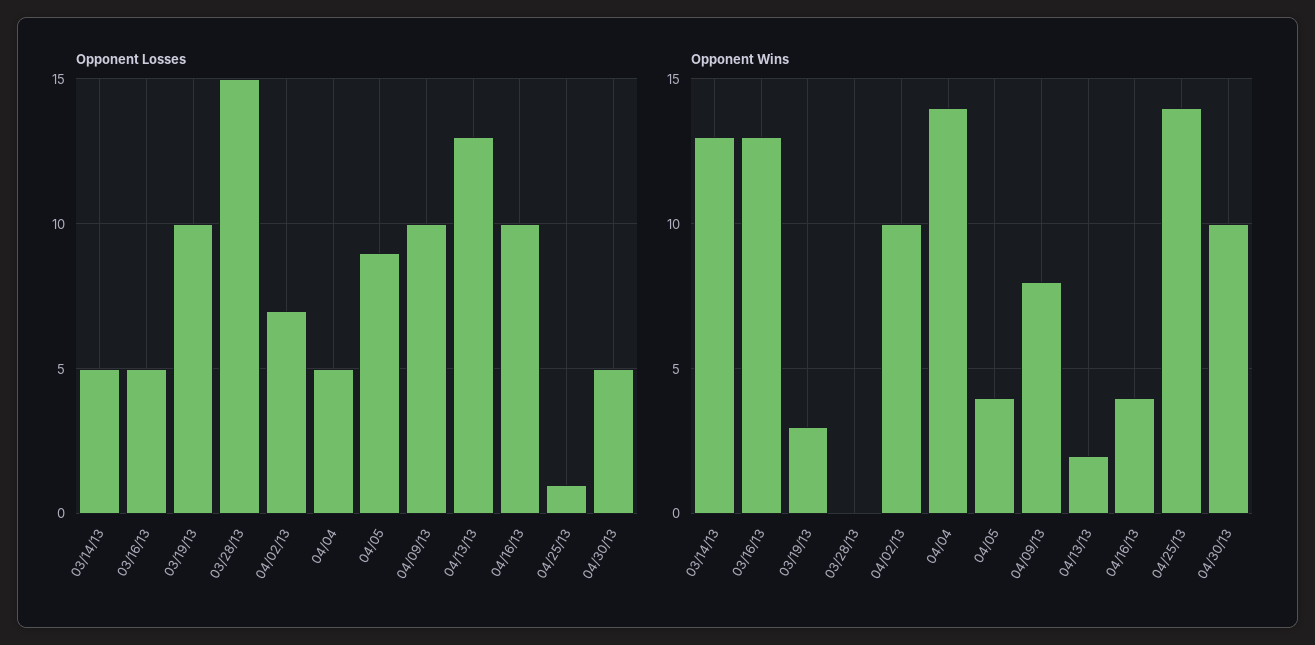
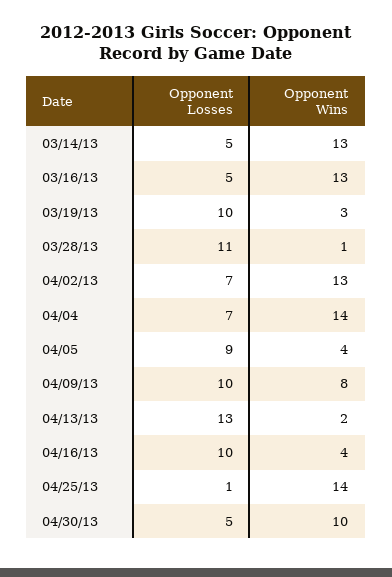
Opponent Losses, 03/28/13: 15 -> 11
Opponent Losses, 04/04: 5 -> 7
Opponent Wins, 03/28/13: 0 -> 1
Opponent Wins, 04/02/13: 10 -> 13

